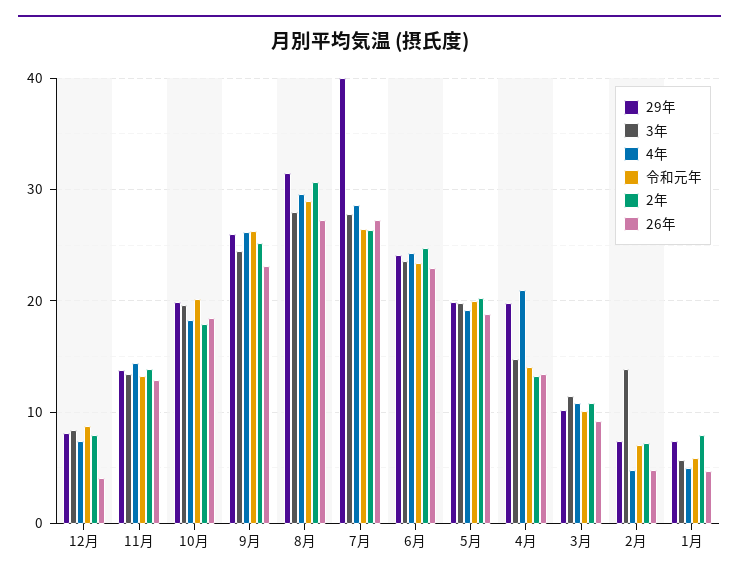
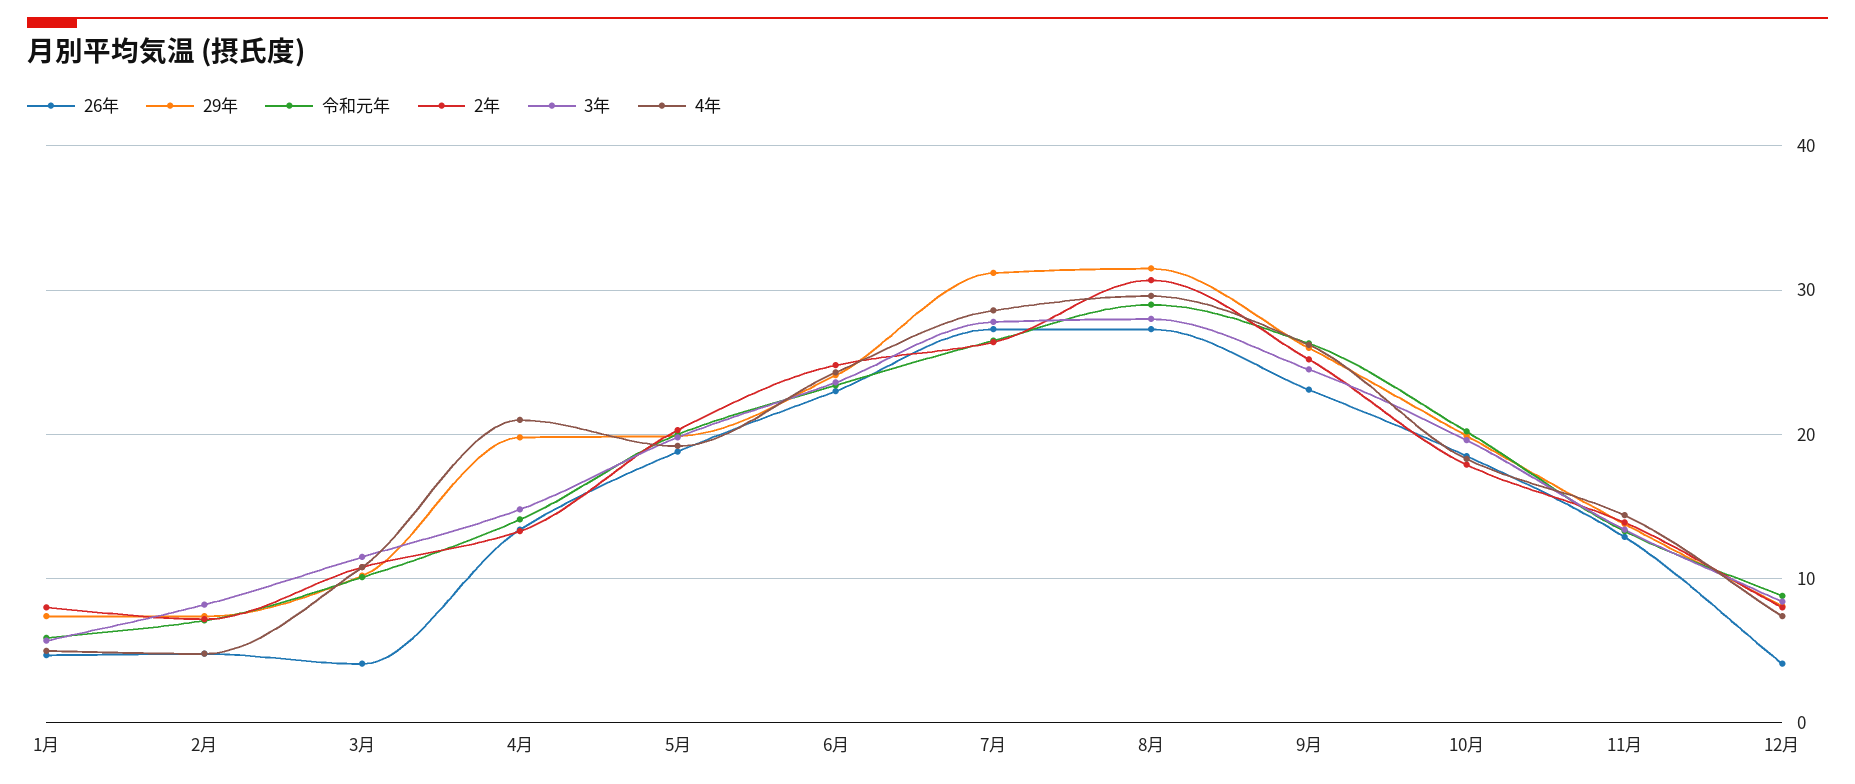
29年, 7月: 40 -> 31
26年, 3月: 9 -> 4
3年, 2月: 14 -> 8

